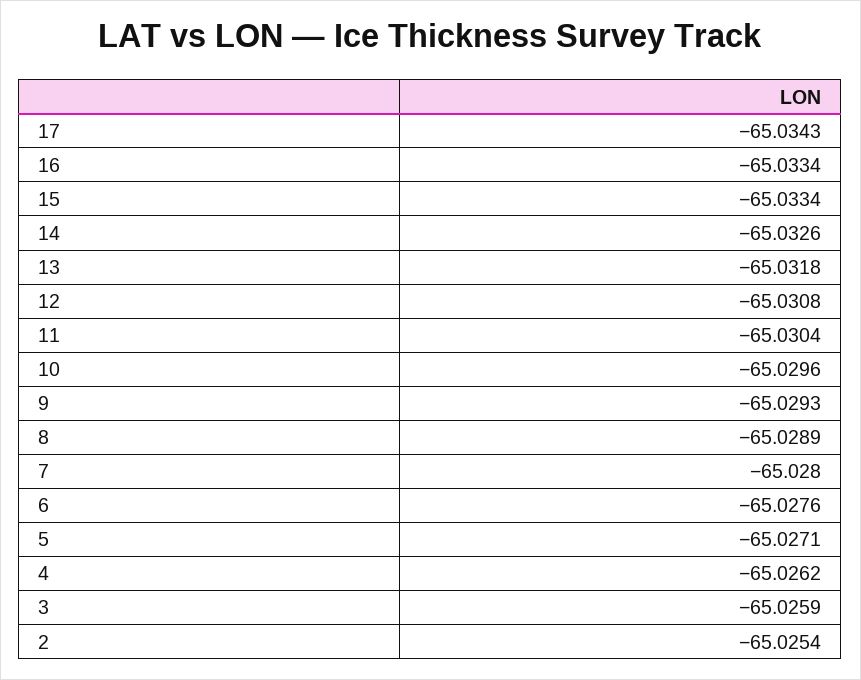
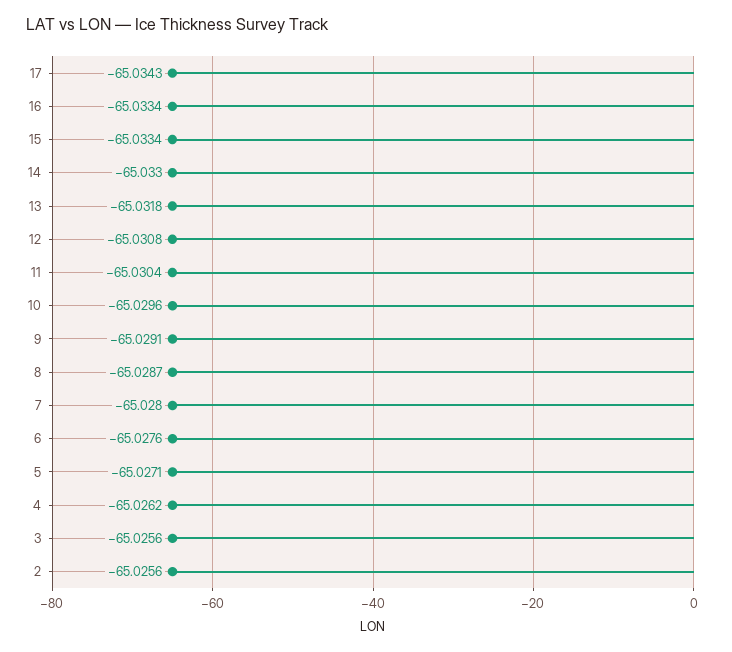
14: -65.0326 -> -65.033
9: -65.0293 -> -65.0291
8: -65.0289 -> -65.0287
3: -65.0259 -> -65.0256
2: -65.0254 -> -65.0256

